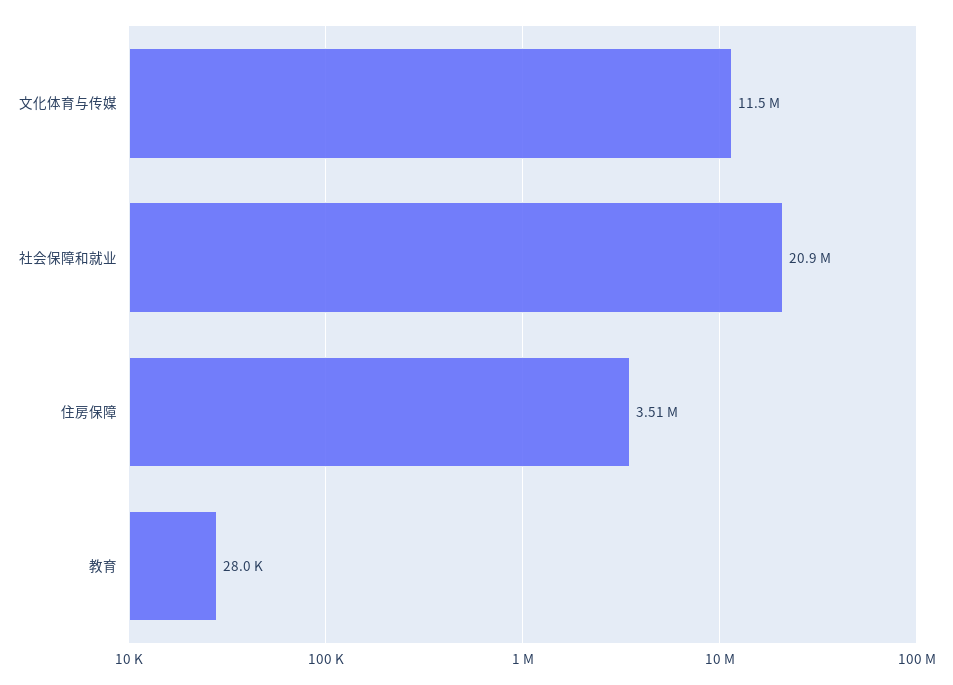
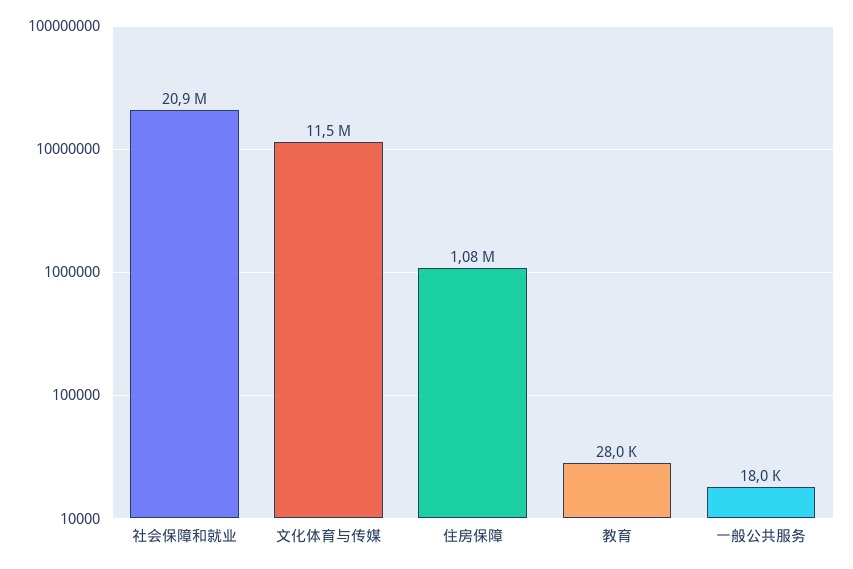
住房保障: 3510000 -> 1080000
一般公共服务: none -> 18000

